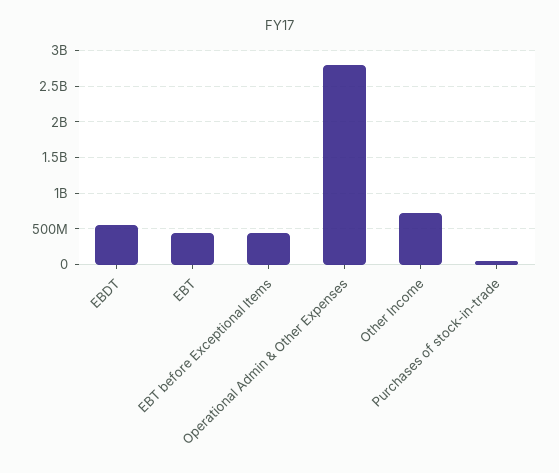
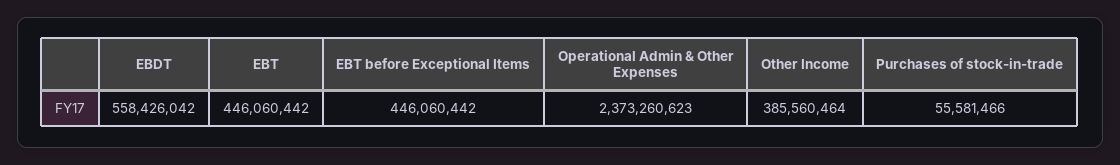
Operational Admin & Other Expenses: 2800000000 -> 2373260623
Other Income: 700000000 -> 385560464

